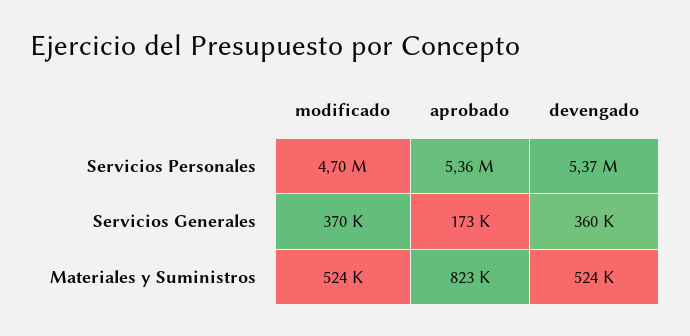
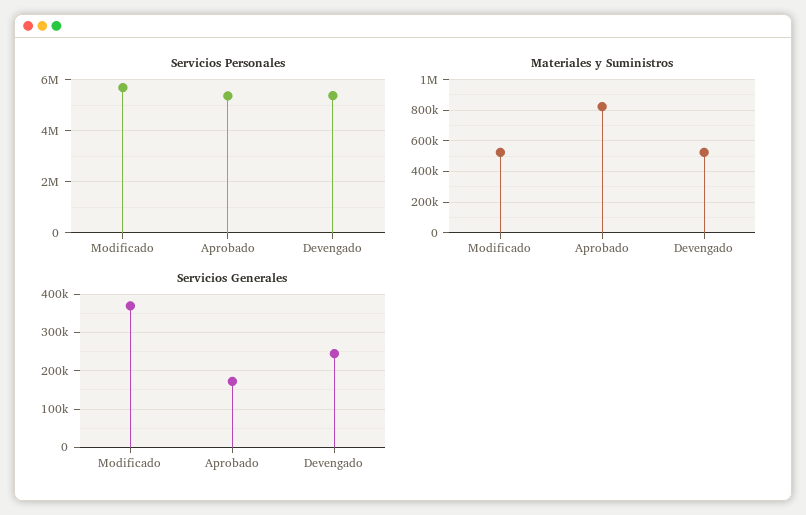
Servicios Personales, modificado: 4700000 -> 5750000
Servicios Generales, devengado: 360000 -> 240000

